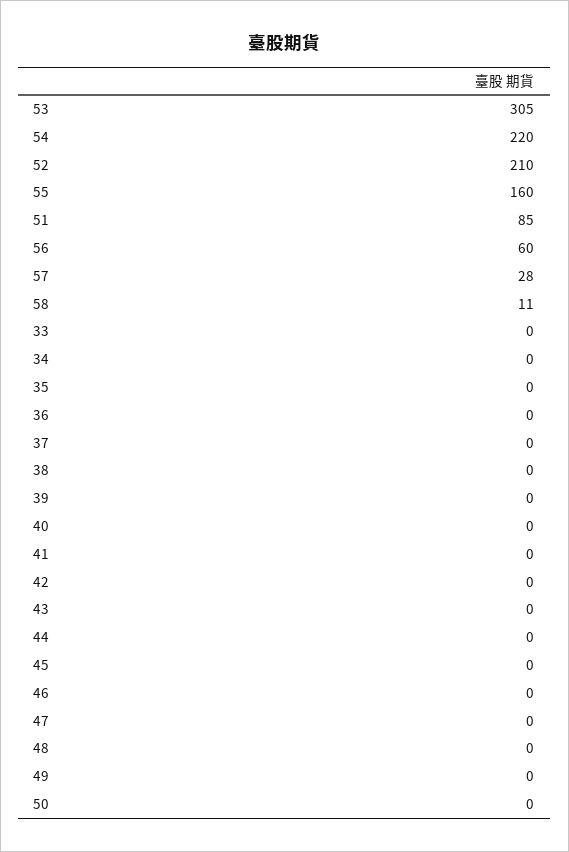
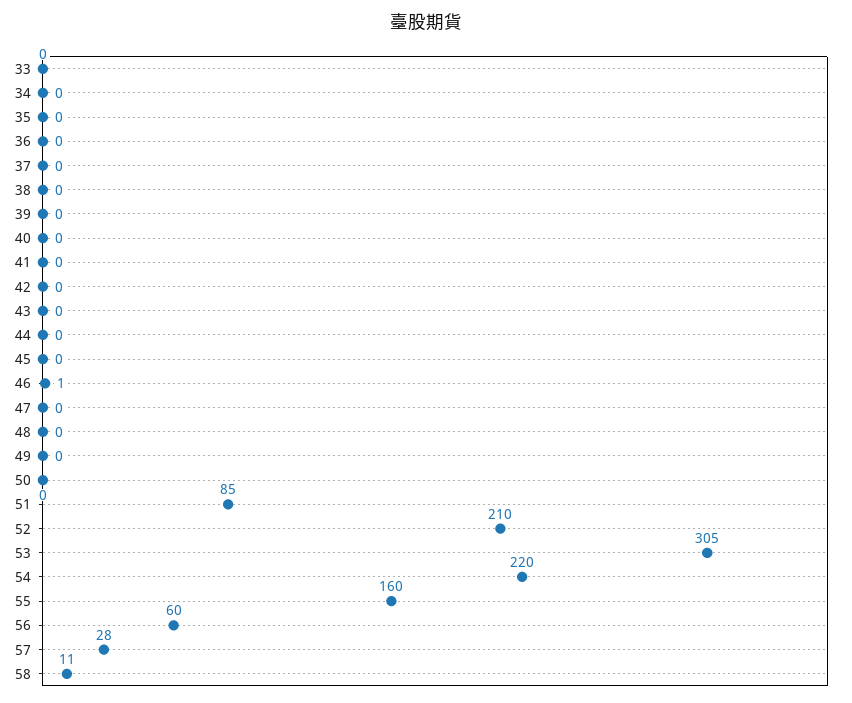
46: 0 -> 1

